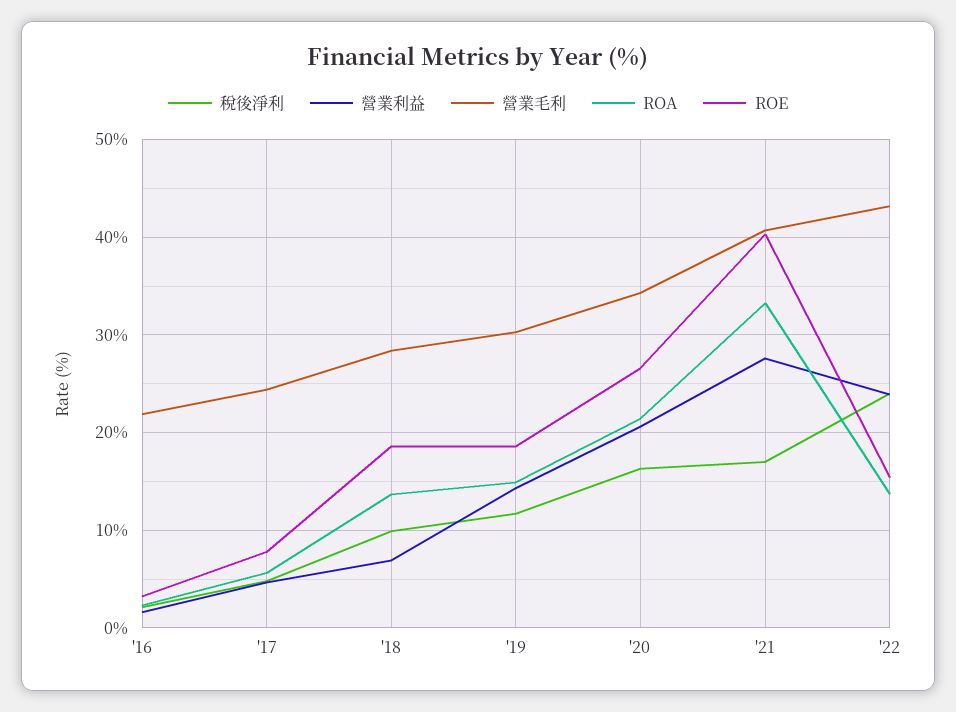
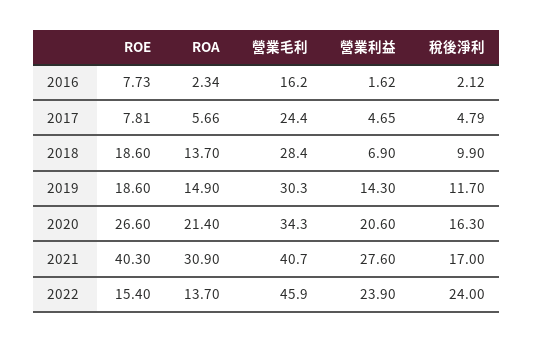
營業毛利, '16: 22 -> 16.2
ROE, '16: 3 -> 7.73
ROA, '21: 33 -> 30.9
營業毛利, '22: 43 -> 45.9

